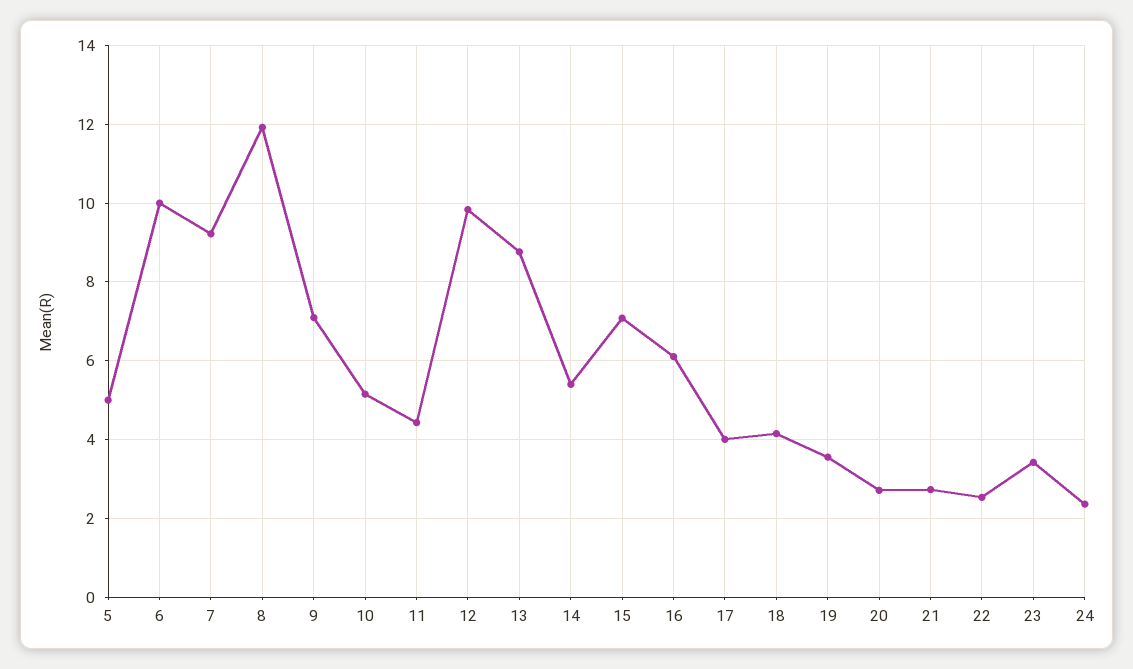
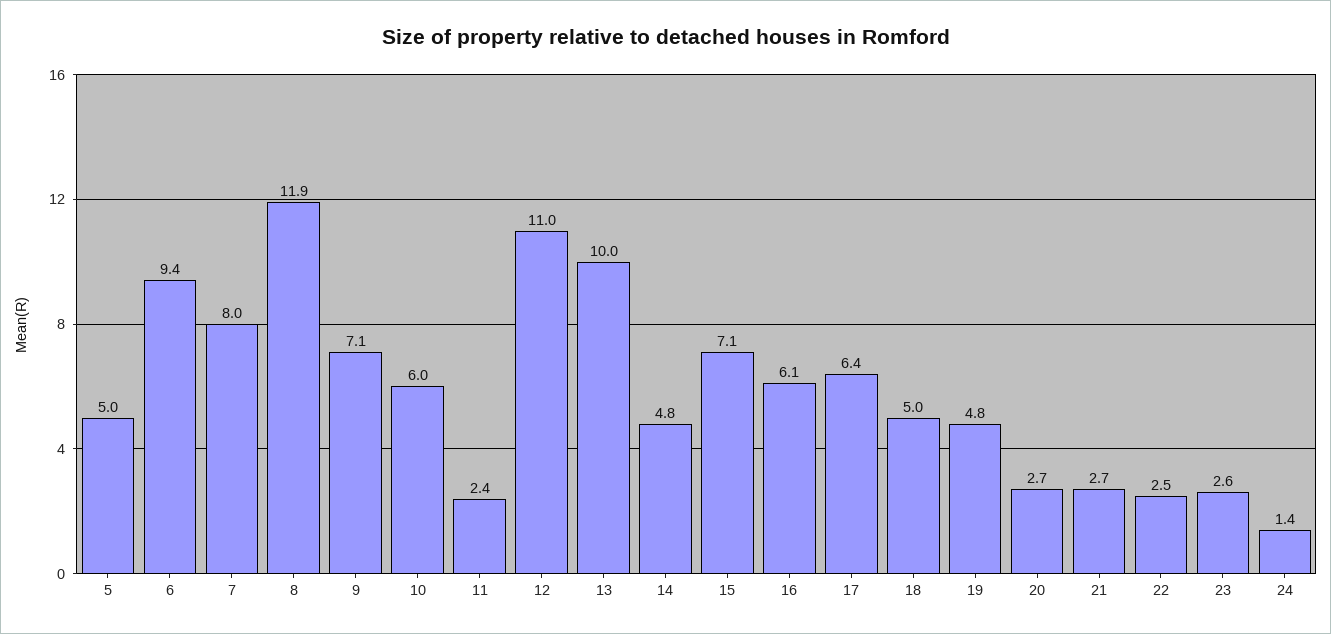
6: 10 -> 9.4
7: 9.2 -> 8
10: 5.2 -> 6
11: 4.4 -> 2.4
12: 9.8 -> 11
13: 8.8 -> 10
14: 5.4 -> 4.8
17: 4 -> 6.4
18: 4.2 -> 5
19: 3.6 -> 4.8
23: 3.4 -> 2.6
24: 2.4 -> 1.4

